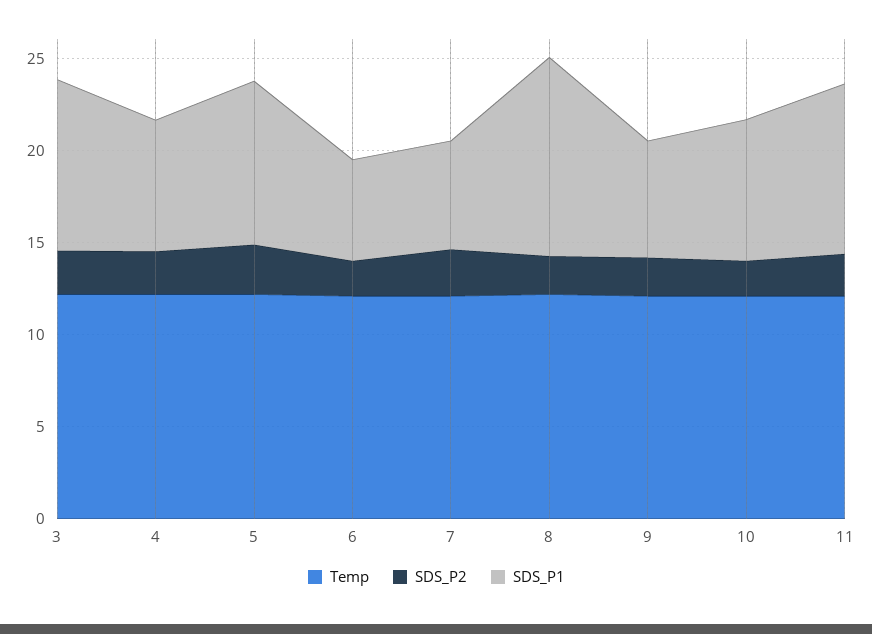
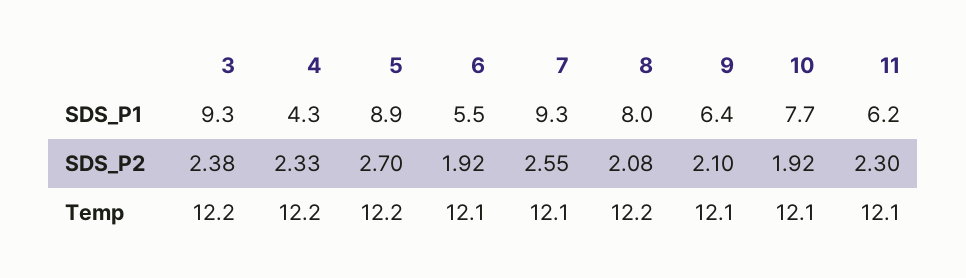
SDS_P1, 4: 7 -> 4.3
SDS_P1, 7: 6 -> 9.3
SDS_P1, 8: 11 -> 8
SDS_P1, 11: 9 -> 6.2

